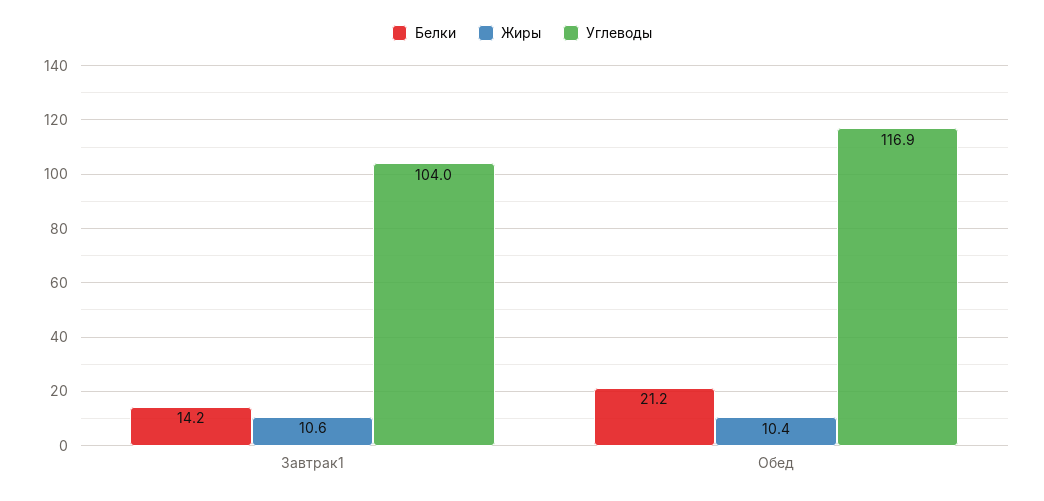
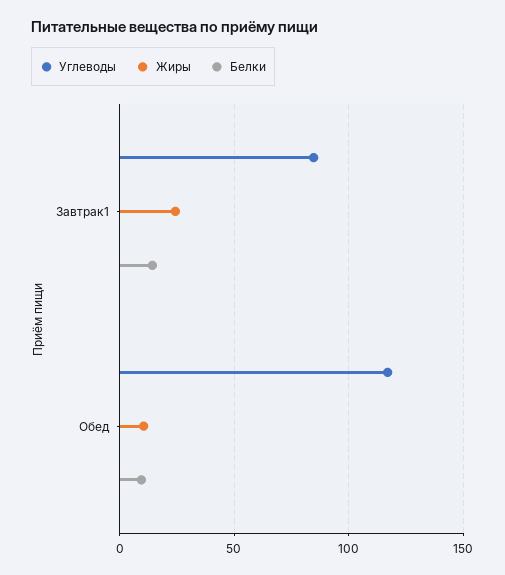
Жиры, Завтрак1: 10.6 -> 25
Углеводы, Завтрак1: 104 -> 85
Белки, Обед: 21.2 -> 10

